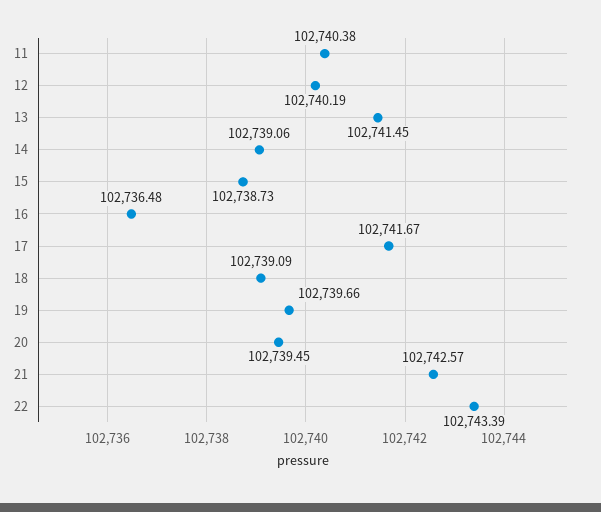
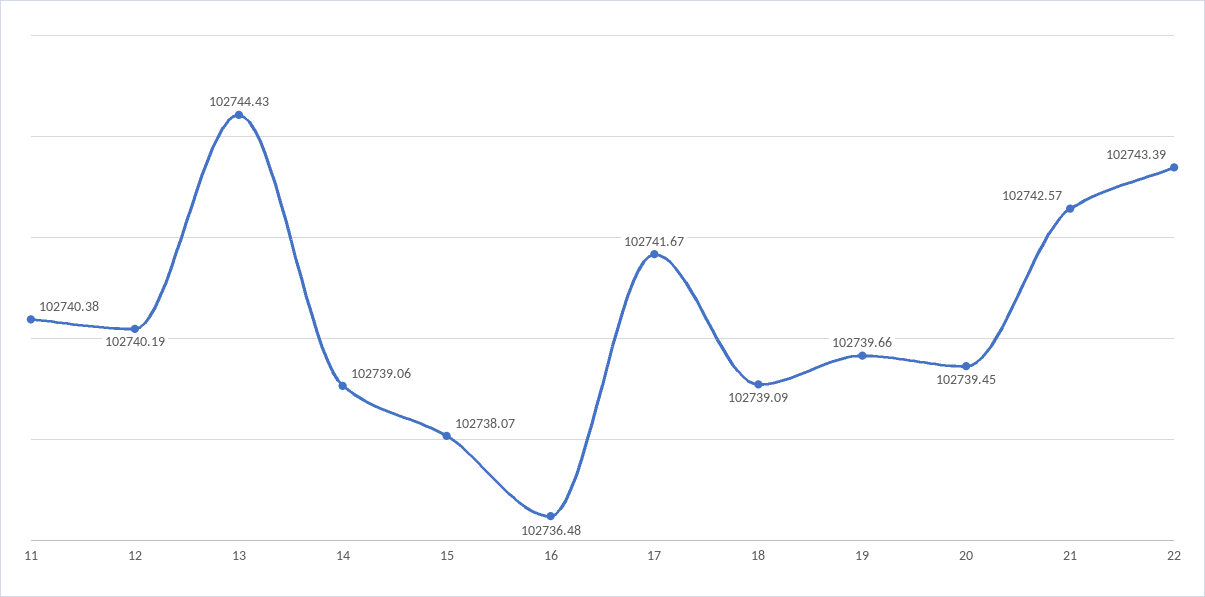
13: 102741.45 -> 102744.43
15: 102738.73 -> 102738.07

